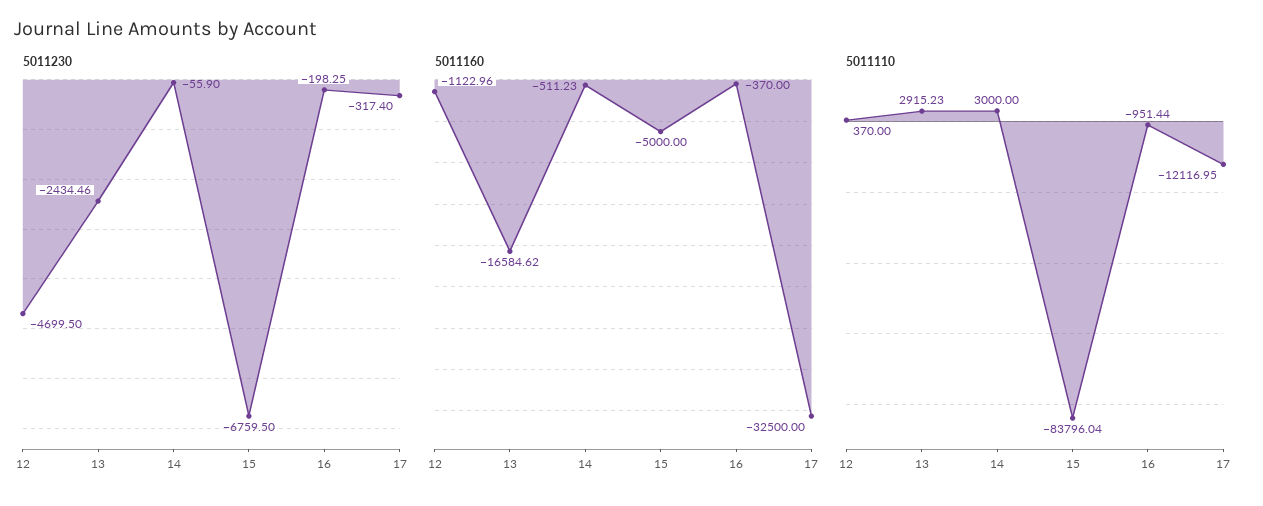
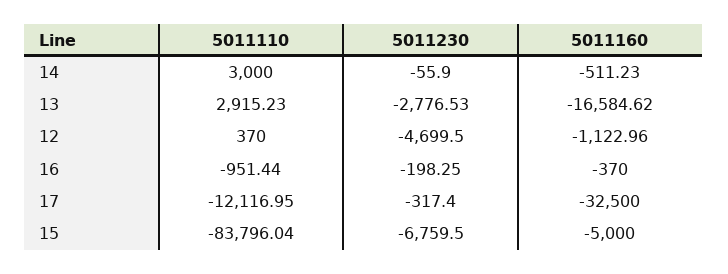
5011230, 13: -2434.46 -> -2776.53

